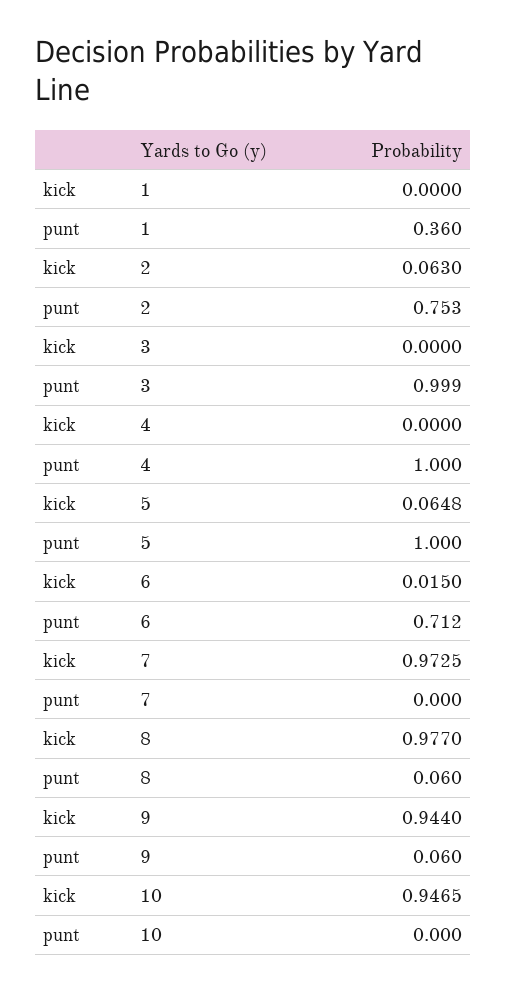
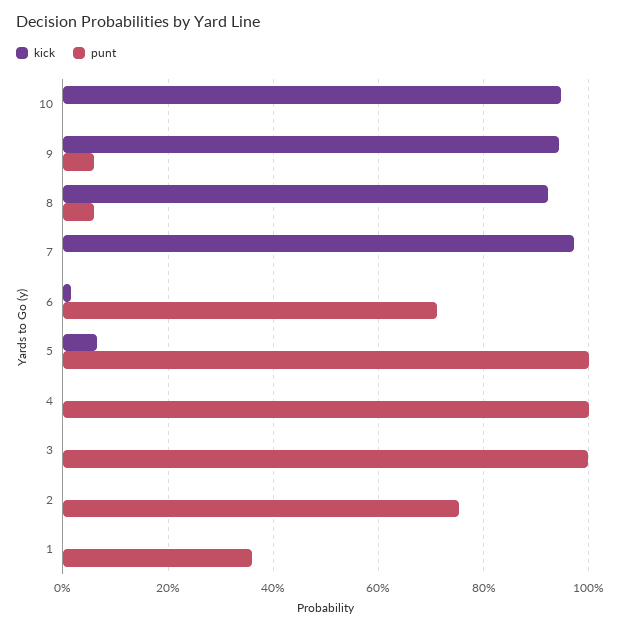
kick, 2: 0.063 -> 0
kick, 8: 0.977 -> 0.92

